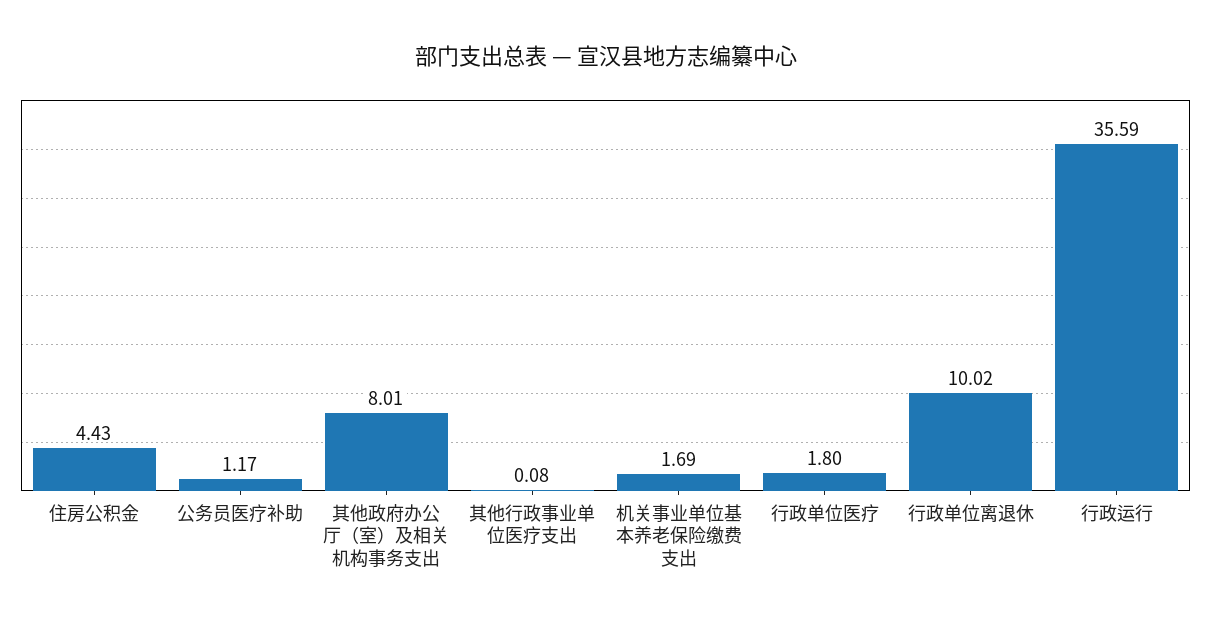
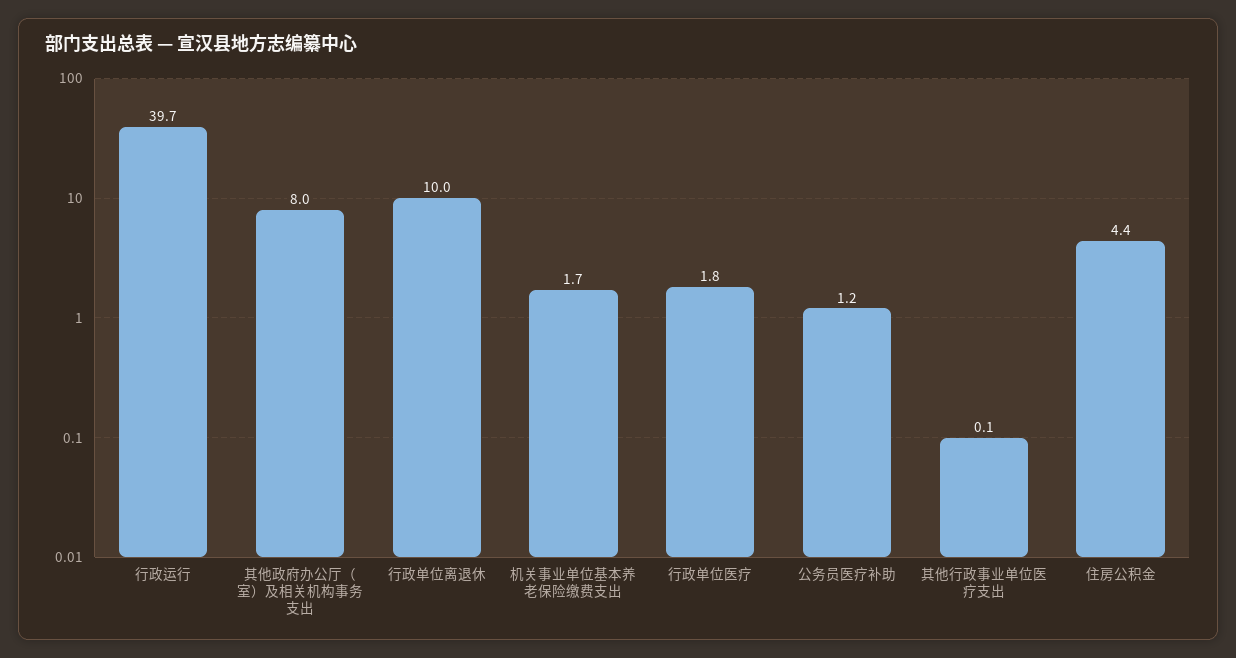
行政运行: 35.59 -> 39.7

